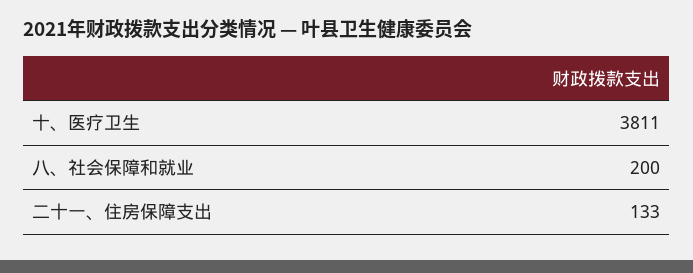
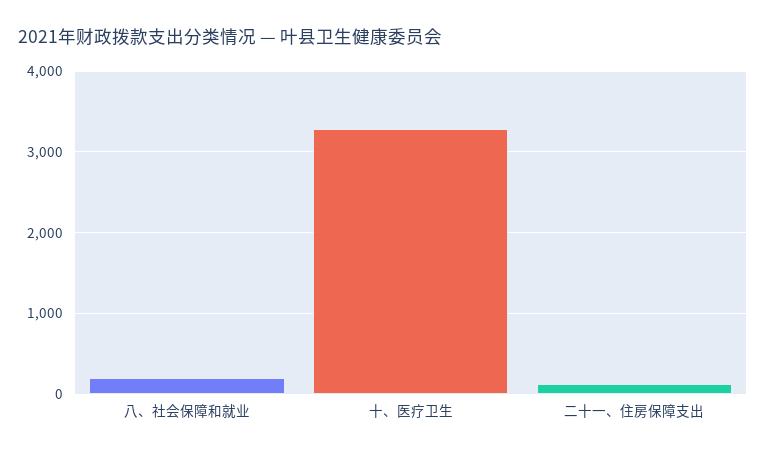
十、医疗卫生: 3811 -> 3300

